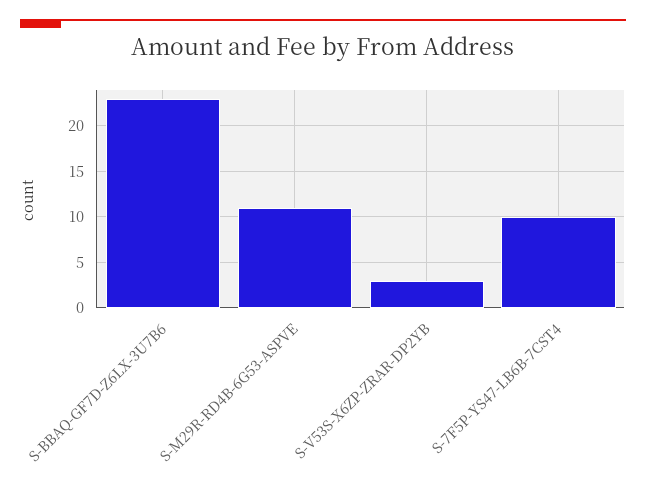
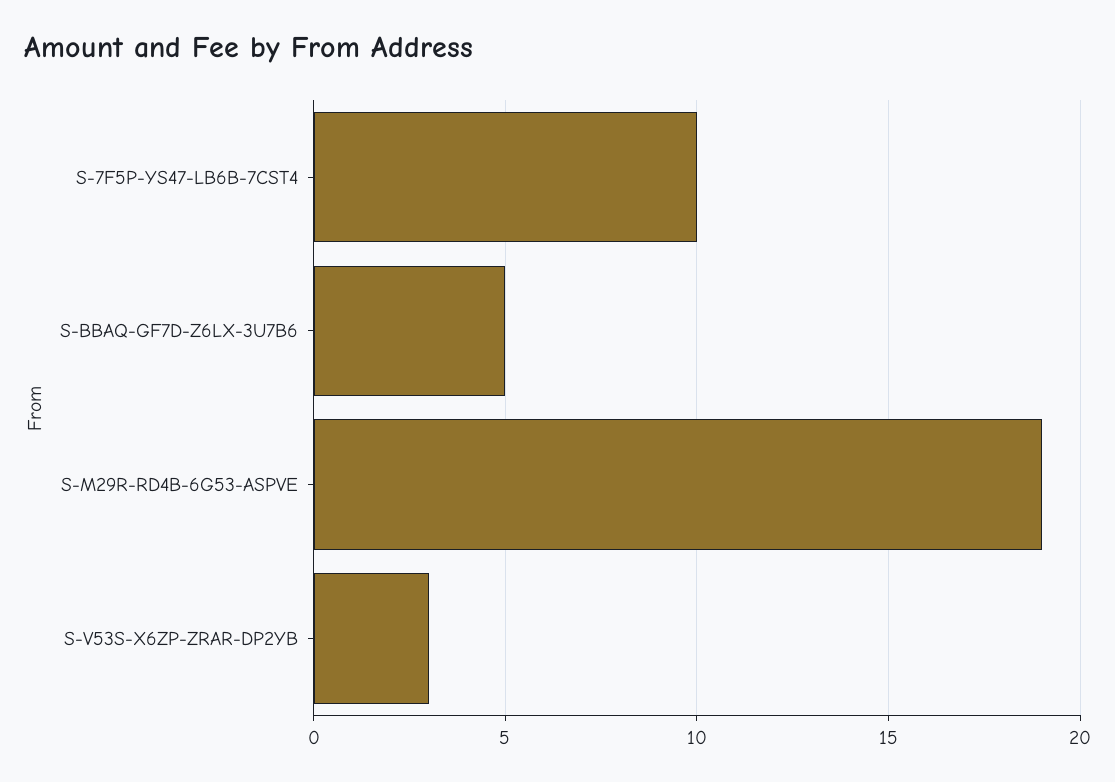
S-BBAQ-GF7D-Z6LX-3U7B6: 23 -> 5
S-M29R-RD4B-6G53-ASPVE: 11 -> 19

